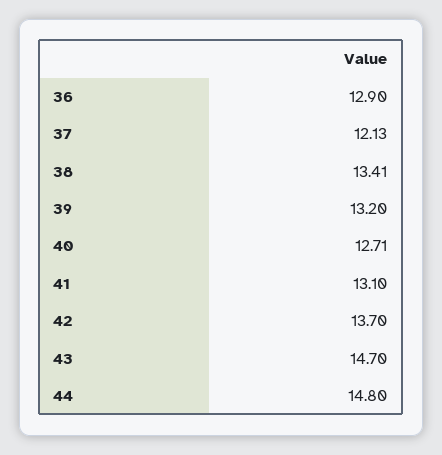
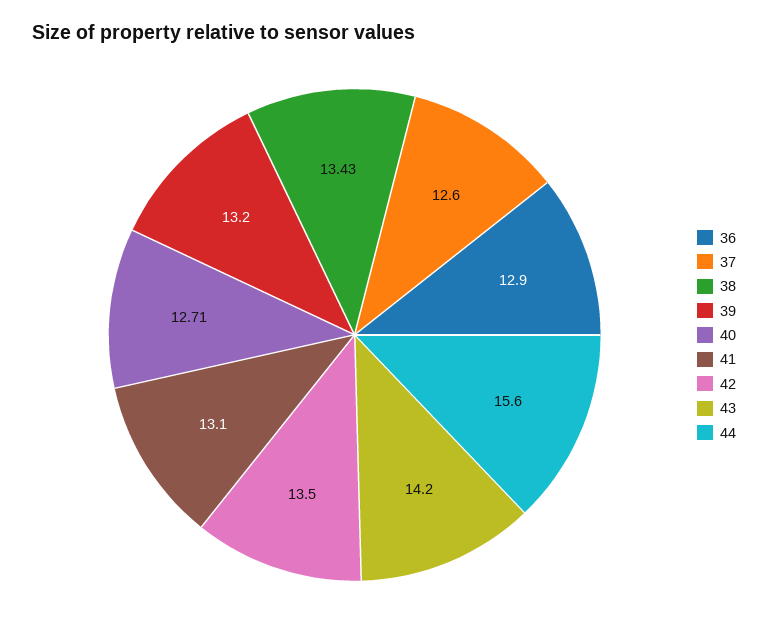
37: 12.13 -> 12.6
38: 13.41 -> 13.43
42: 13.7 -> 13.5
43: 14.7 -> 14.2
44: 14.8 -> 15.6

